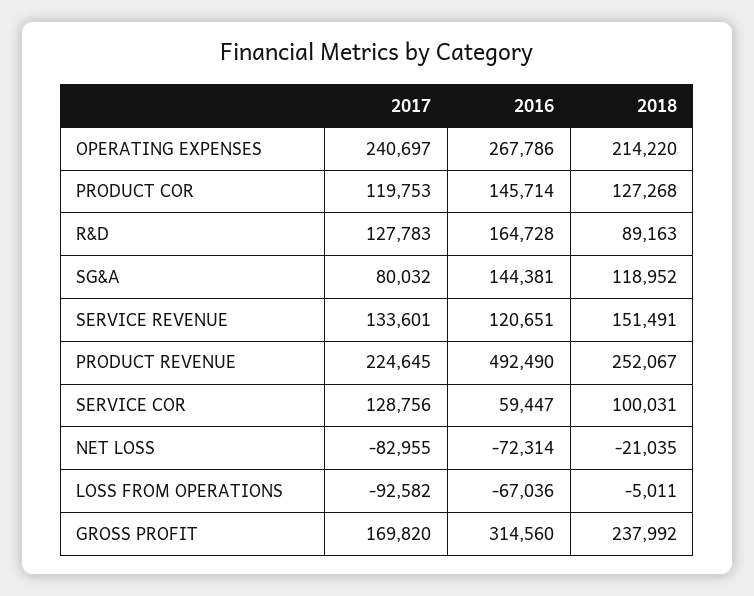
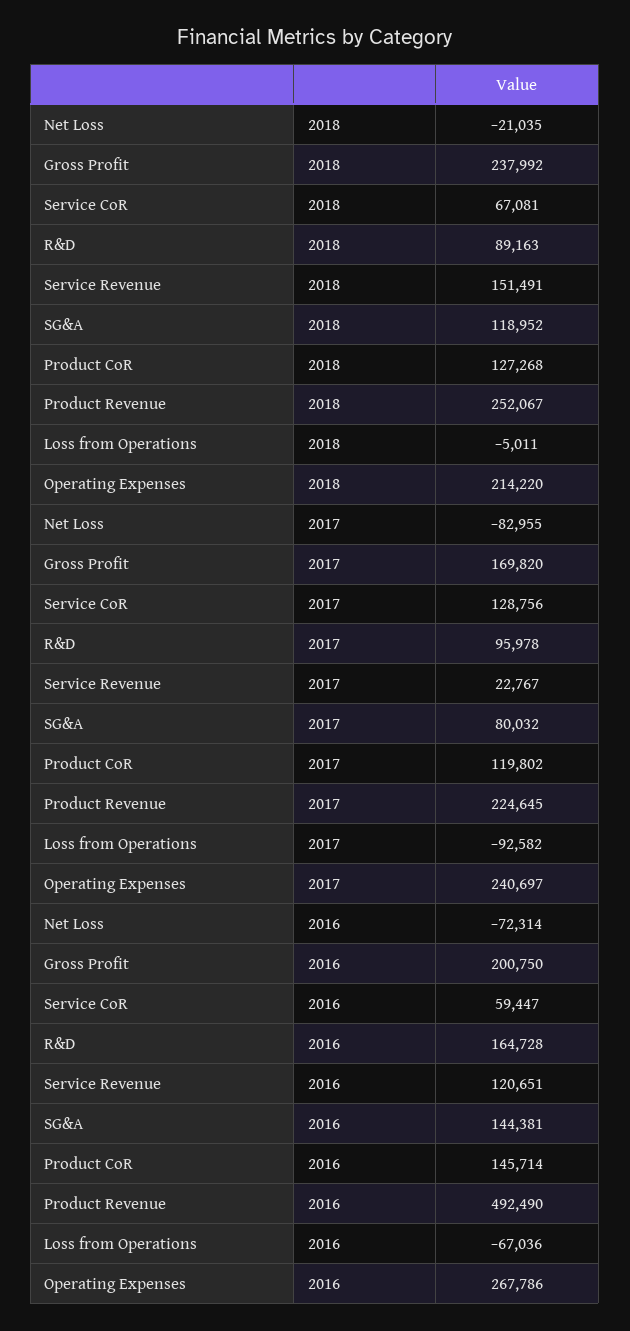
2017, PRODUCT COR: 119753 -> 119802
2017, R&D: 127783 -> 95978
2017, SERVICE REVENUE: 133601 -> 22767
2018, SERVICE COR: 100031 -> 67081
2016, GROSS PROFIT: 314560 -> 200750

